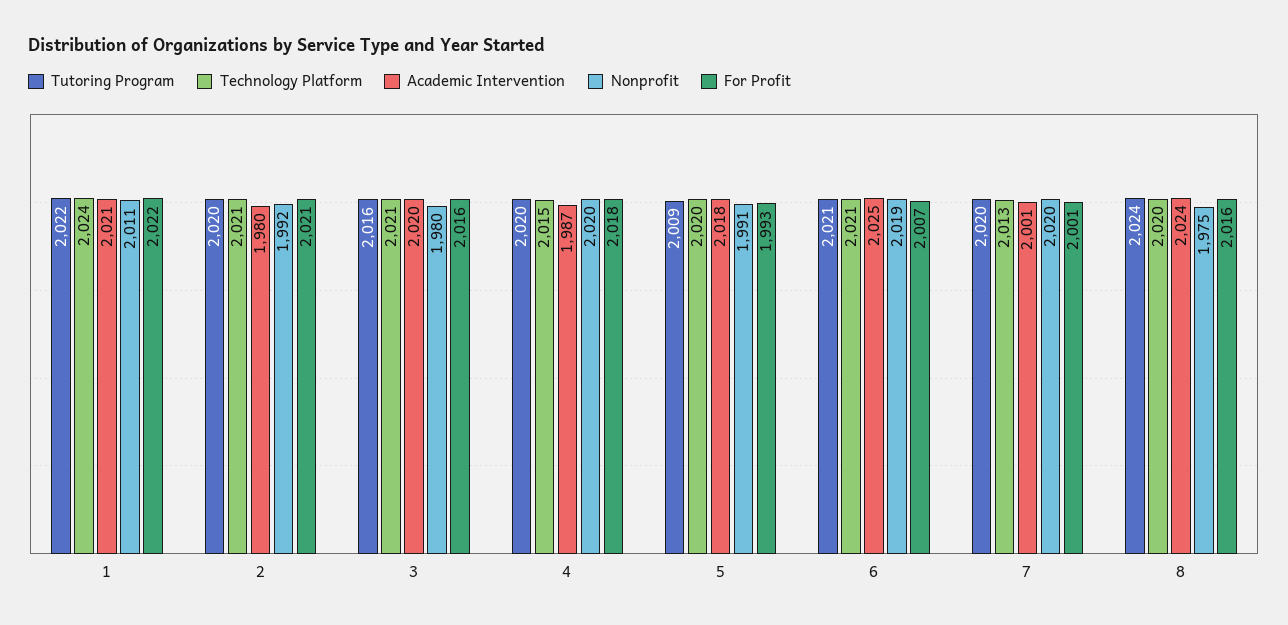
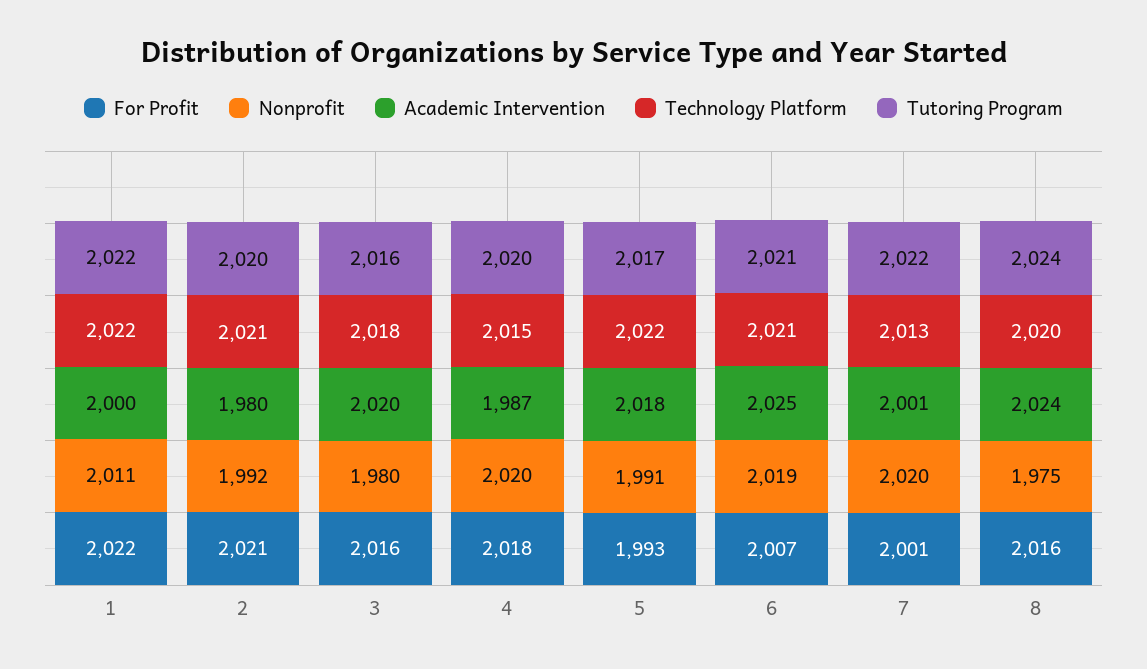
Technology Platform, 1: 2024 -> 2022
Academic Intervention, 1: 2021 -> 2000
Technology Platform, 3: 2021 -> 2018
Tutoring Program, 5: 2009 -> 2017
Technology Platform, 5: 2020 -> 2022
Tutoring Program, 7: 2020 -> 2022

